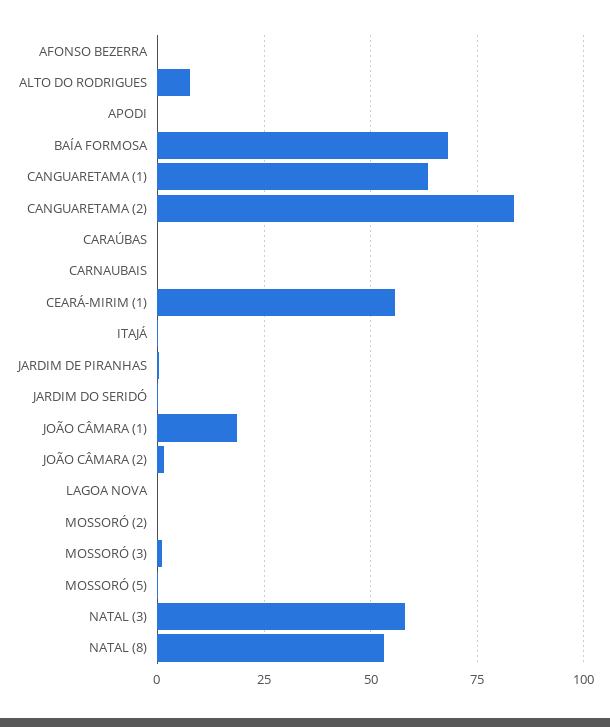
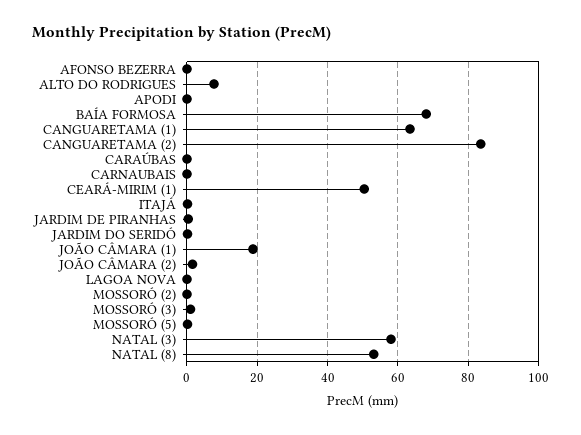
CEARÁ-MIRIM (1): 55 -> 50

